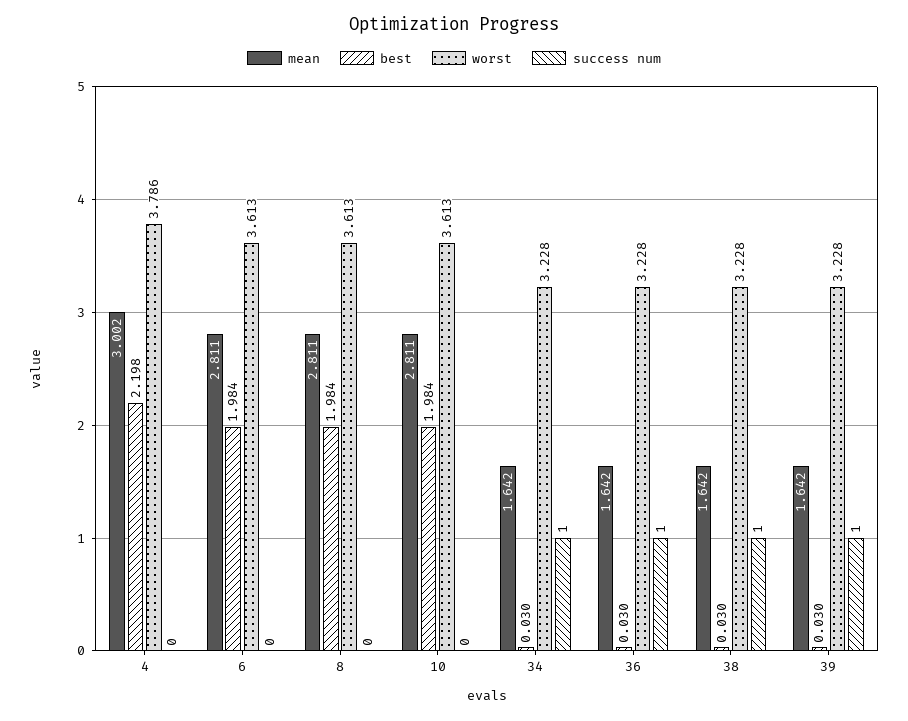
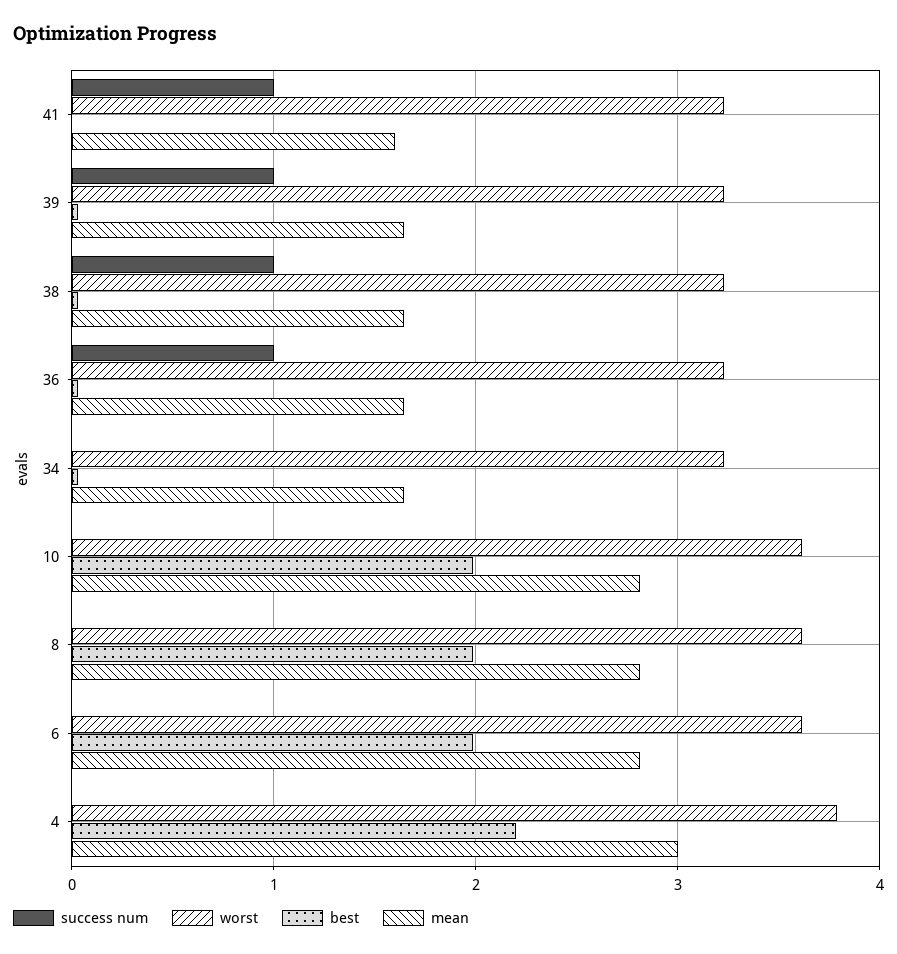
success num, 34: 1 -> 0
success num, 41: none -> 1
worst, 41: none -> 3.2
best, 41: none -> 0
mean, 41: none -> 1.6

